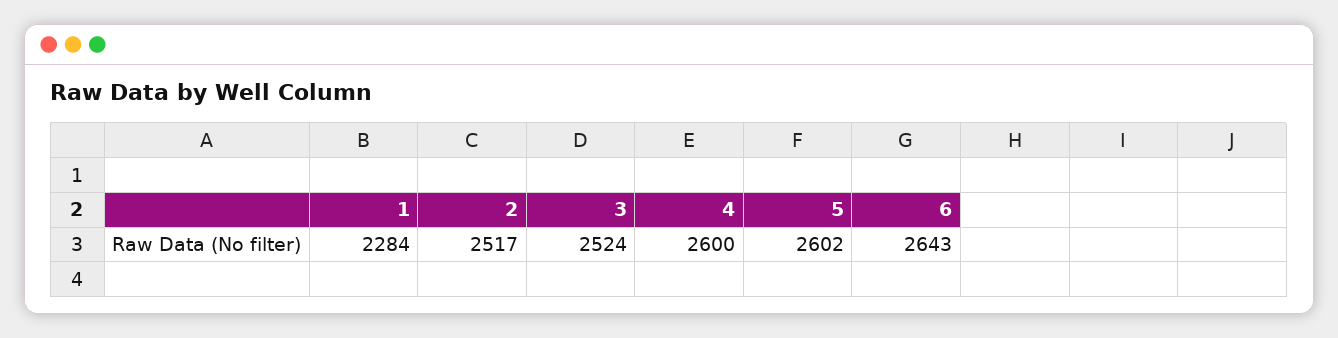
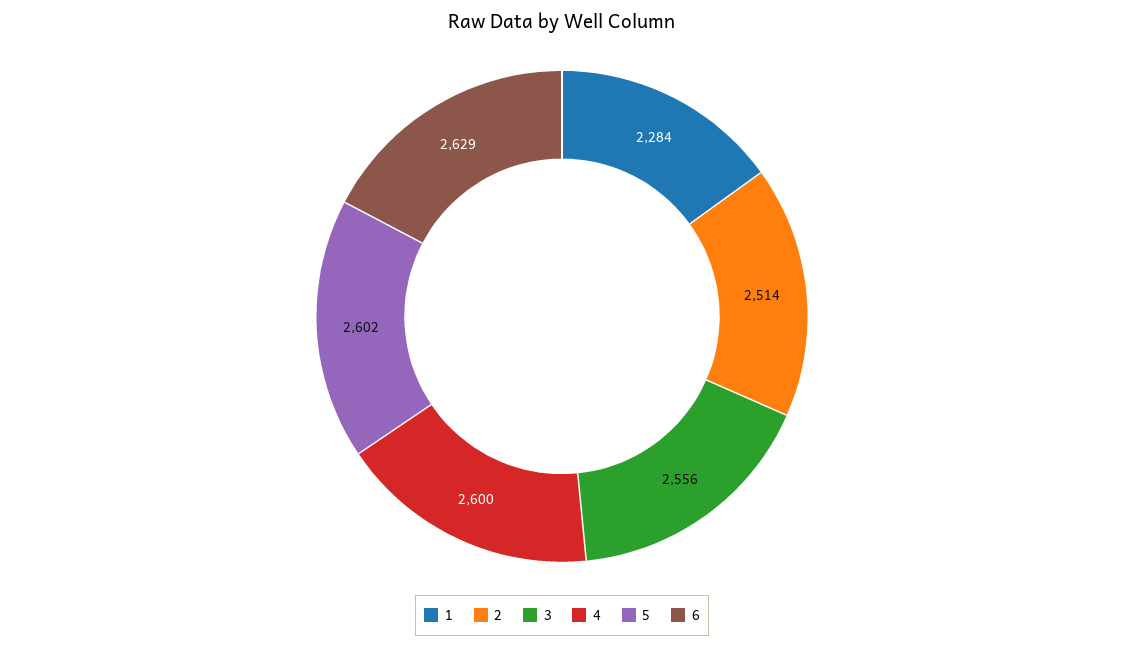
2: 2517 -> 2514
3: 2524 -> 2556
6: 2643 -> 2629

